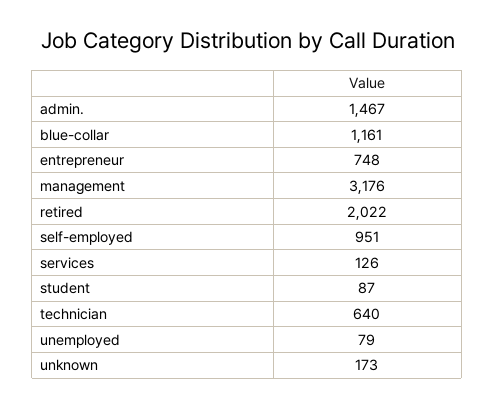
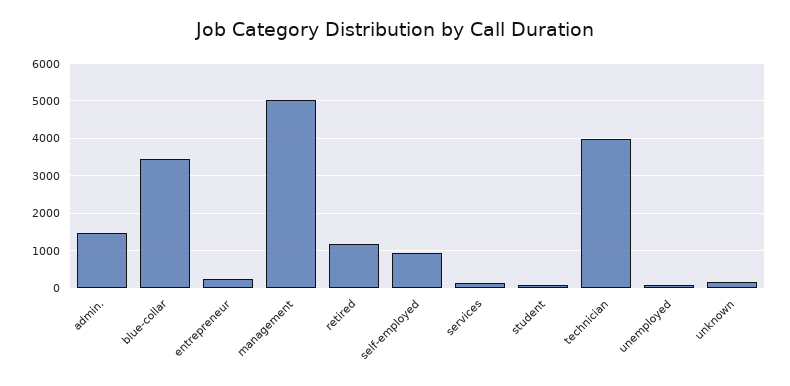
blue-collar: 1161 -> 3400
entrepreneur: 748 -> 200
management: 3176 -> 5000
retired: 2022 -> 1200
technician: 640 -> 4000

